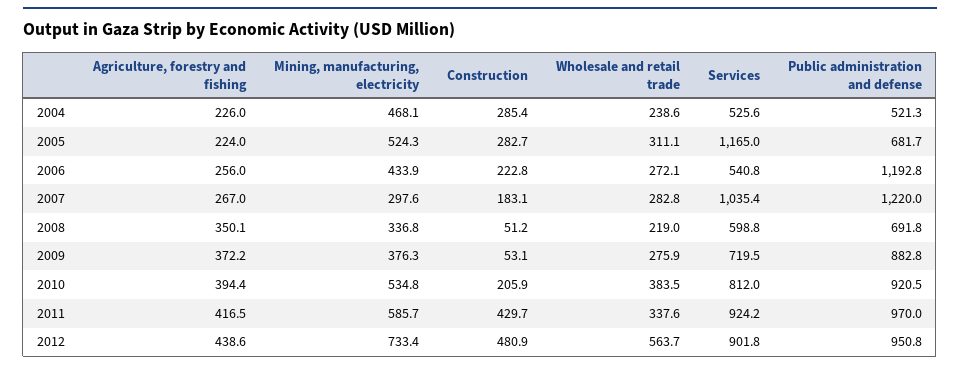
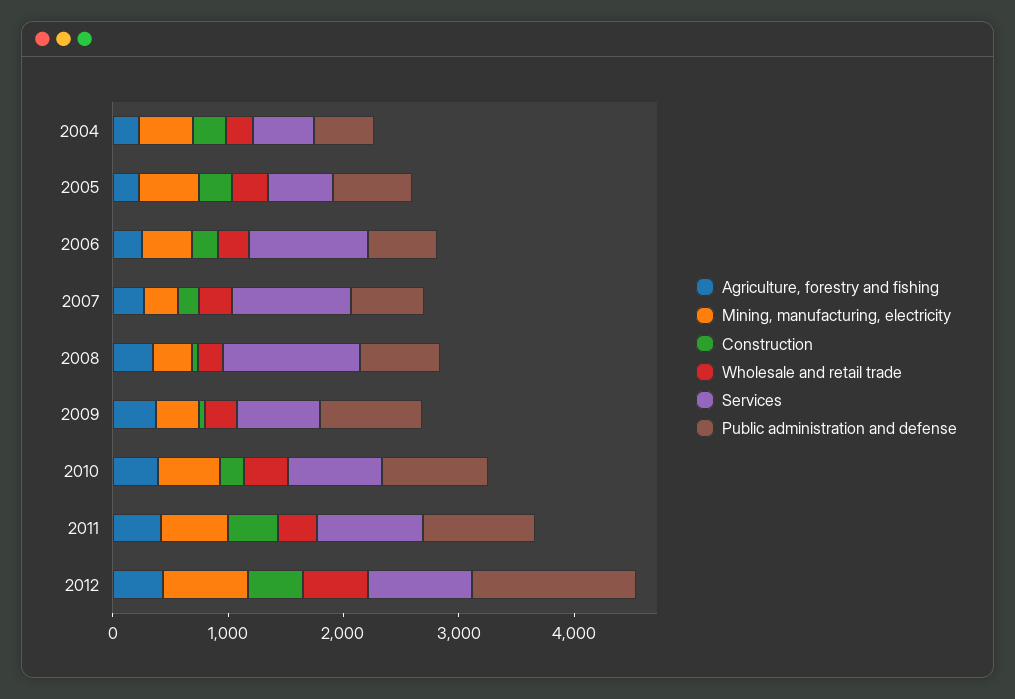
Services, 2005: 1165 -> 600
Services, 2006: 540.8 -> 1000
Public administration and defense, 2006: 1192.8 -> 600
Public administration and defense, 2007: 1220 -> 600
Services, 2008: 598.8 -> 1200
Public administration and defense, 2012: 950.8 -> 1400

